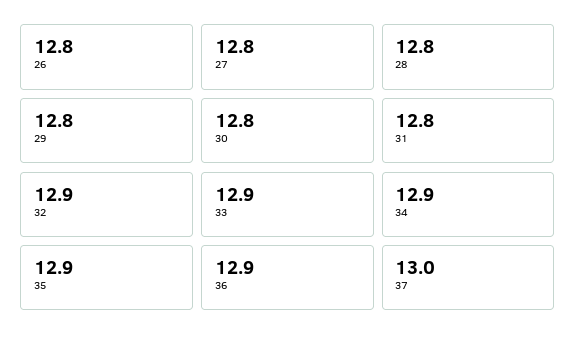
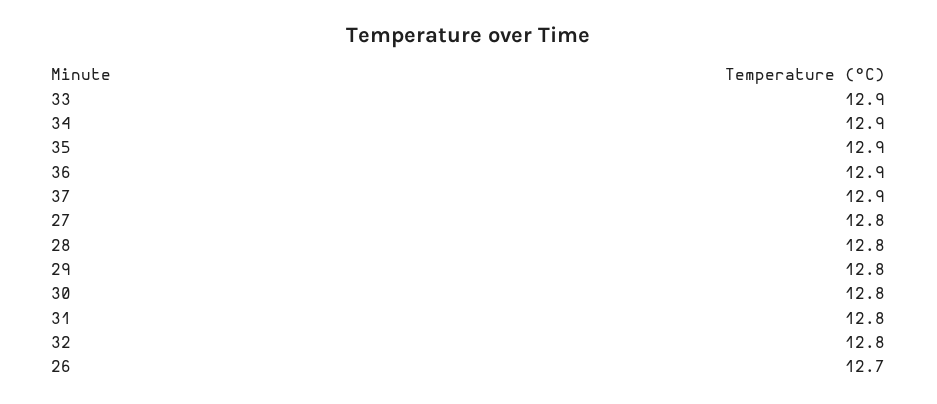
26: 12.8 -> 12.7
32: 12.9 -> 12.8
37: 13 -> 12.9

